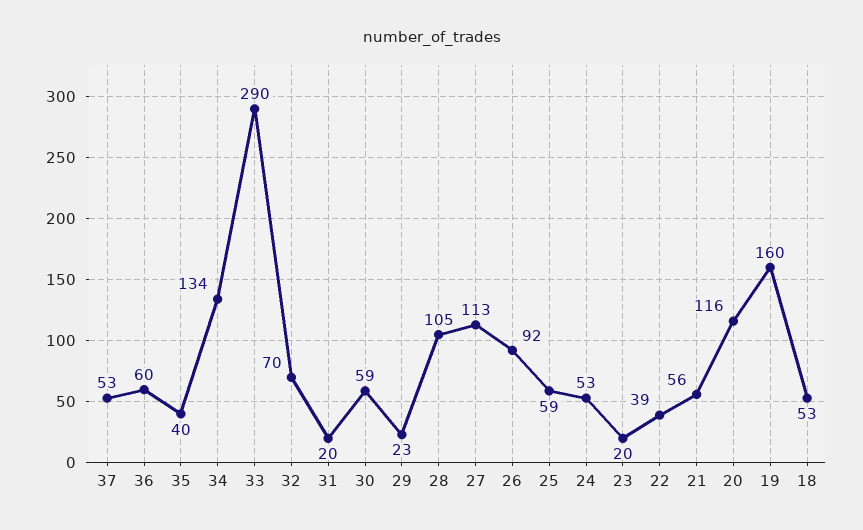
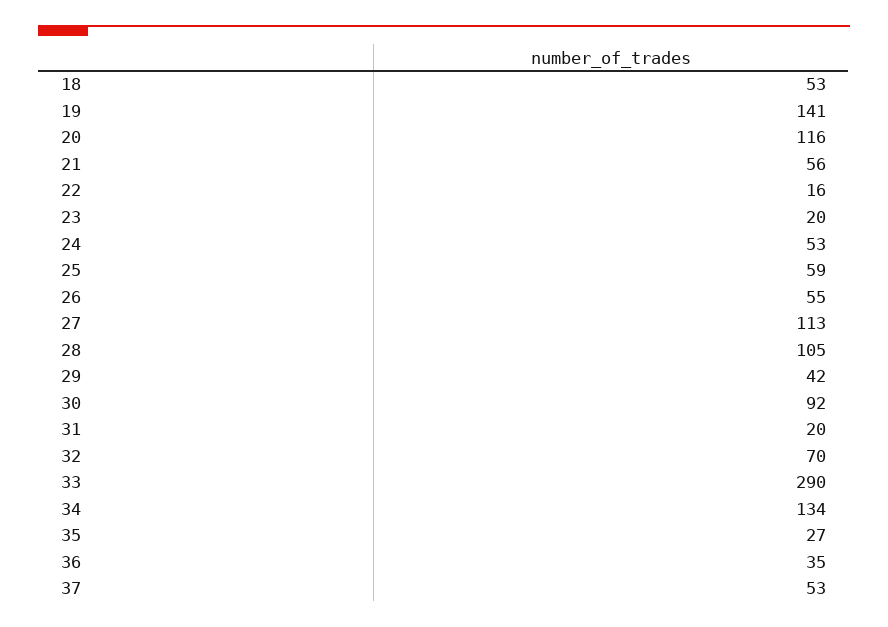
36: 60 -> 35
35: 40 -> 27
30: 59 -> 92
29: 23 -> 42
26: 92 -> 55
22: 39 -> 16
19: 160 -> 141

